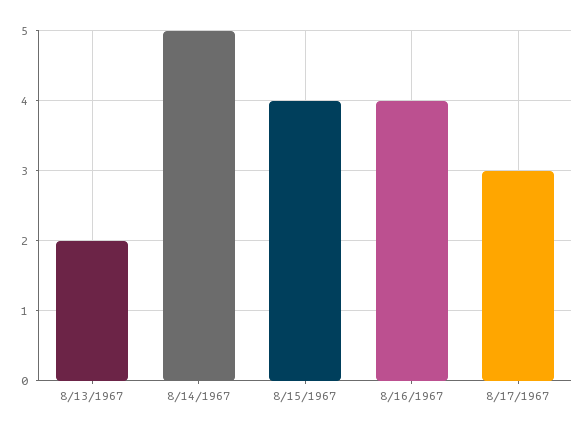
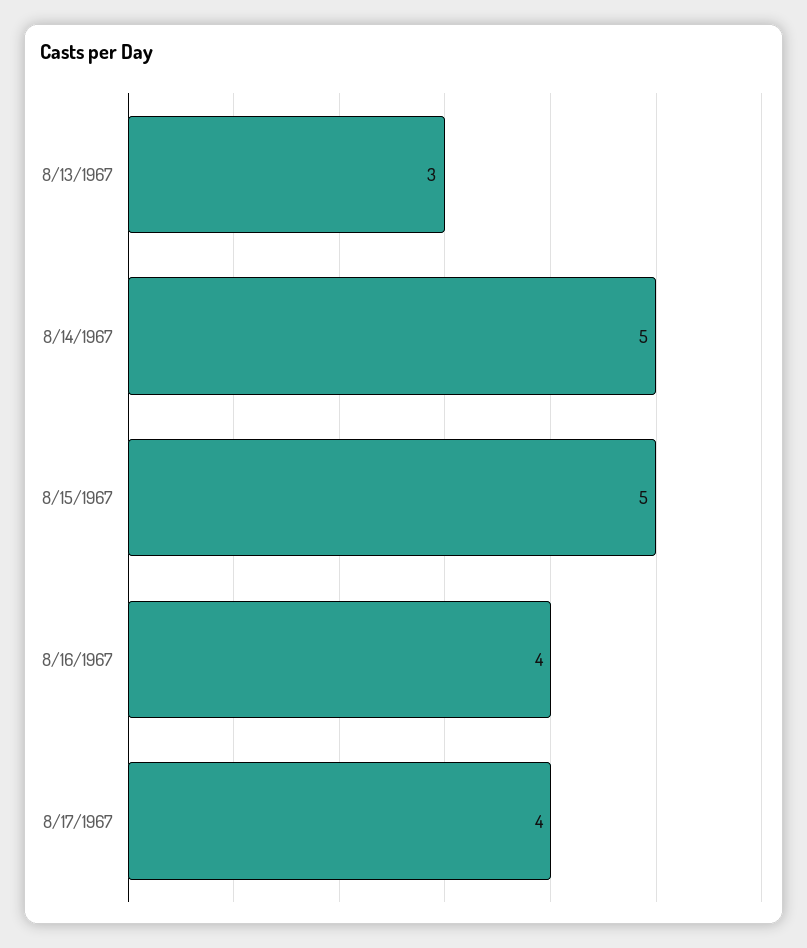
8/13/1967: 2 -> 3
8/15/1967: 4 -> 5
8/17/1967: 3 -> 4

